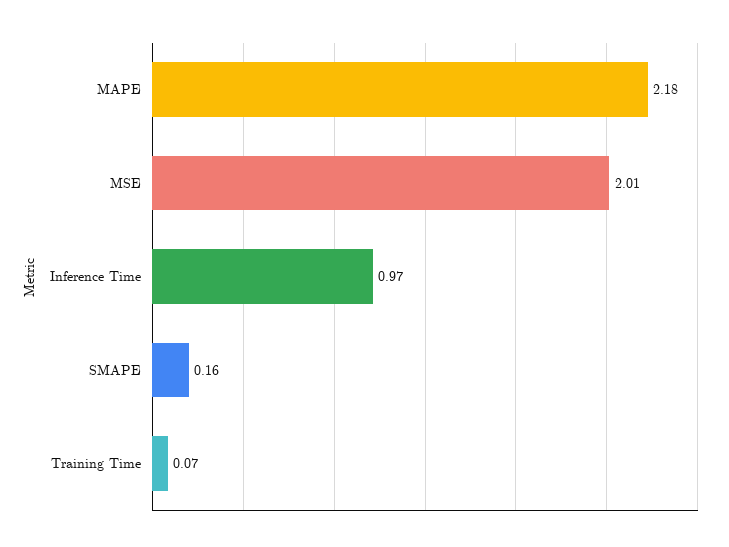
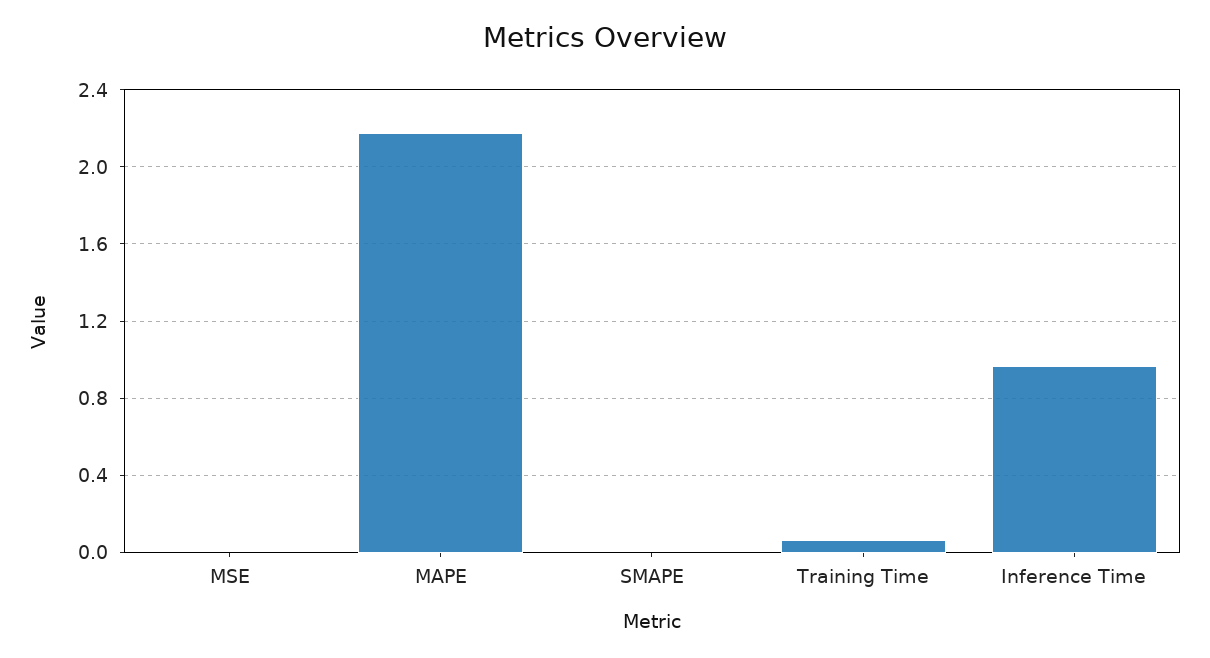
MSE: 2.01 -> 0
SMAPE: 0.16 -> 0

